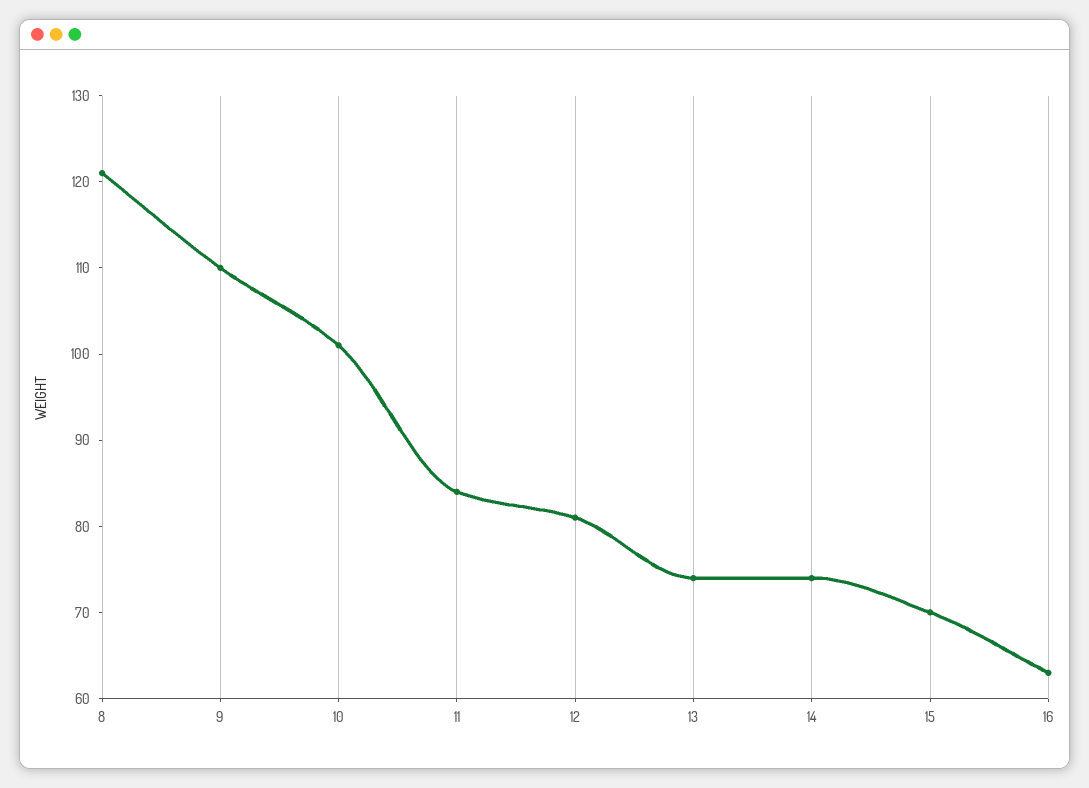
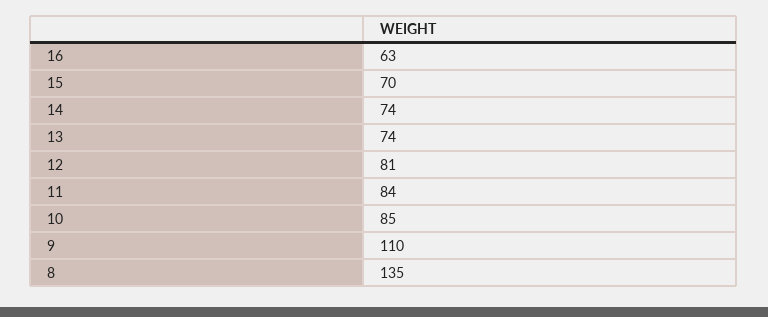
8: 121 -> 135
10: 101 -> 85

